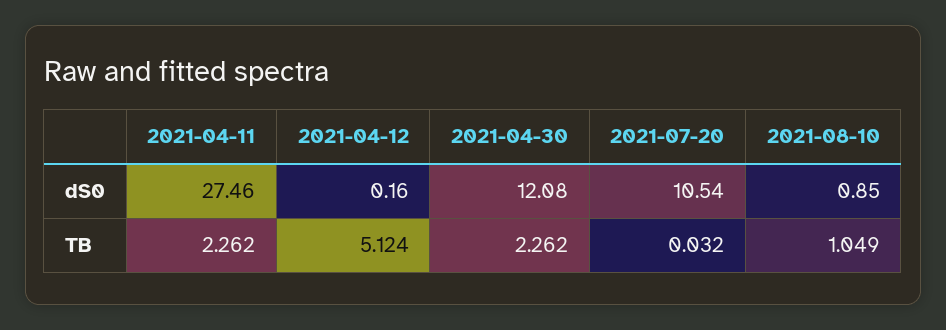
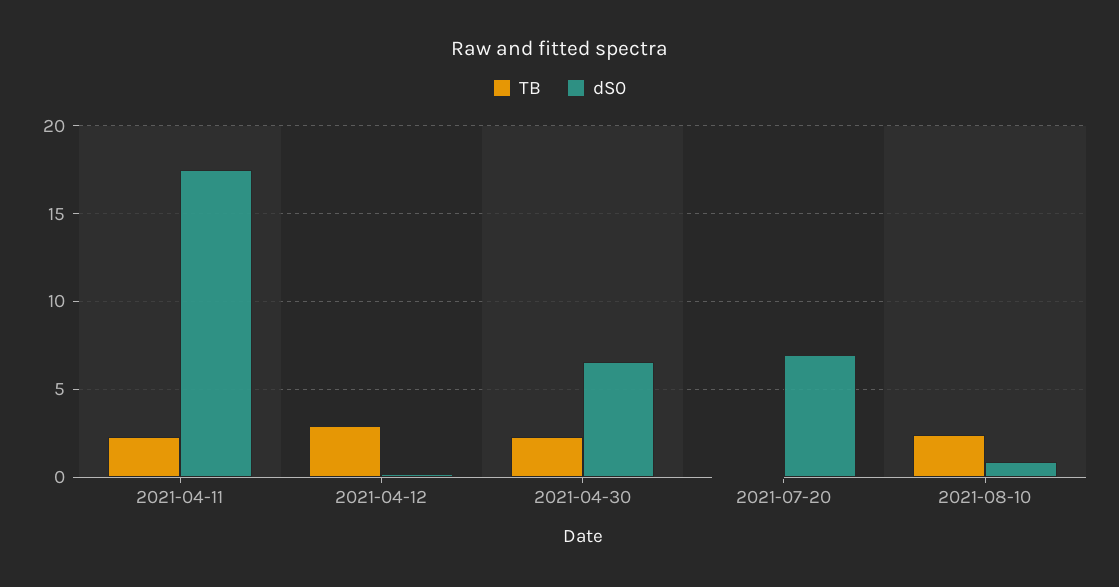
dS0, 2021-04-11: 27.46 -> 17.5
dS0, 2021-04-30: 12.08 -> 6.5
dS0, 2021-07-20: 10.54 -> 7
TB, 2021-04-12: 5.124 -> 3
TB, 2021-08-10: 1.049 -> 2.5

